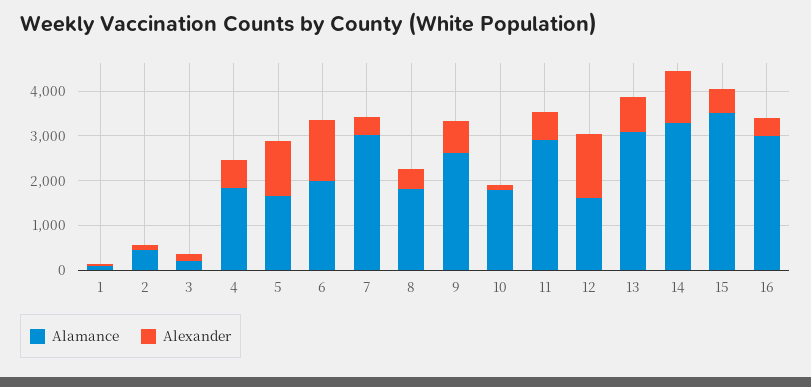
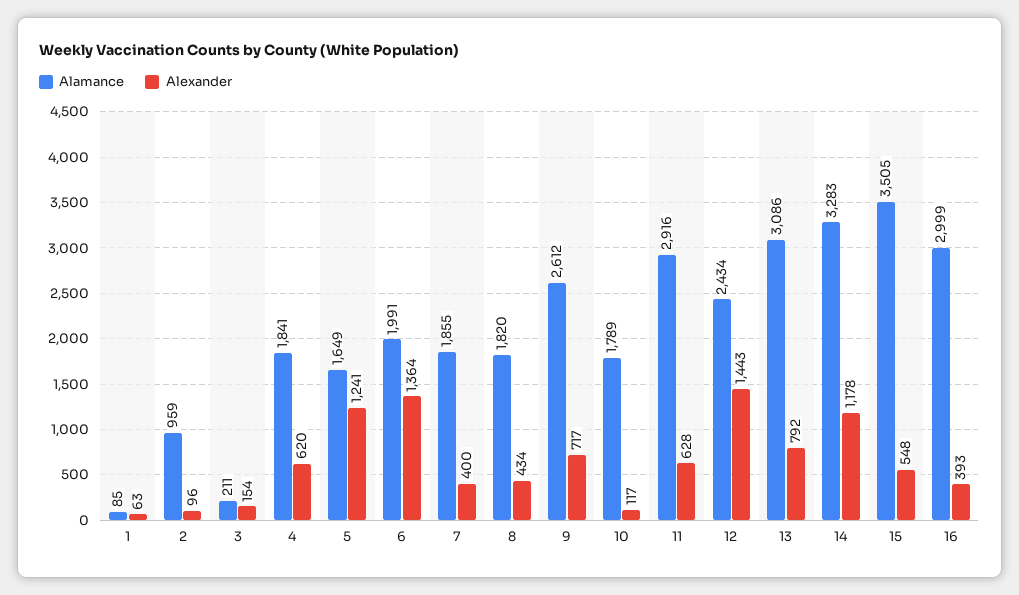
Alamance, 2: 400 -> 959
Alamance, 7: 3000 -> 1855
Alamance, 12: 1600 -> 2434

